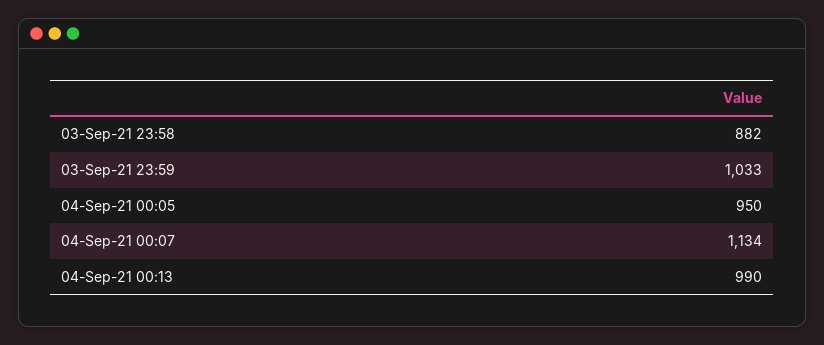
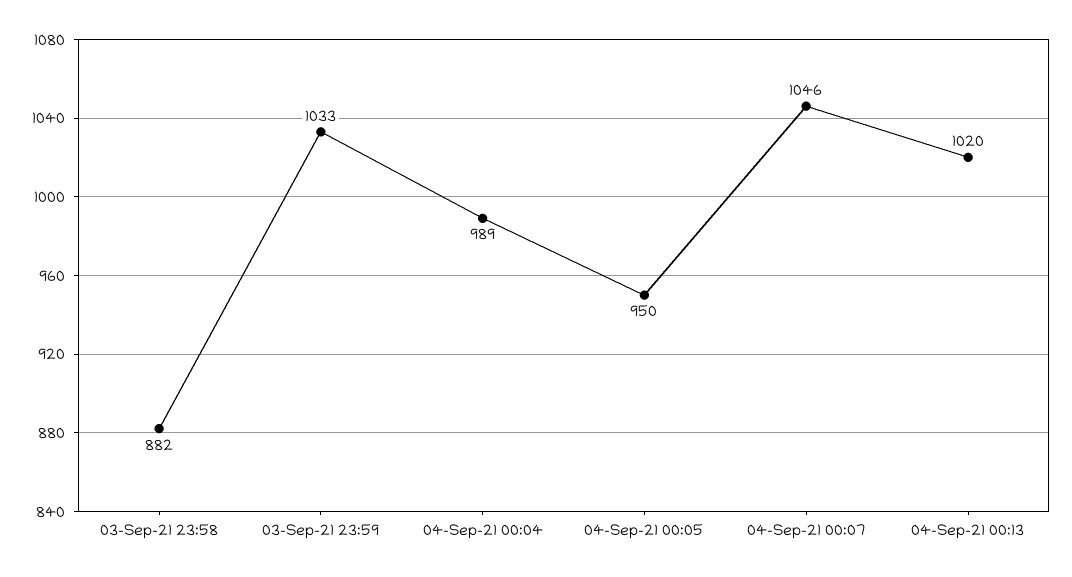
04-Sep-21 00:07: 1134 -> 1046
04-Sep-21 00:13: 990 -> 1020
04-Sep-21 00:04: none -> 989

